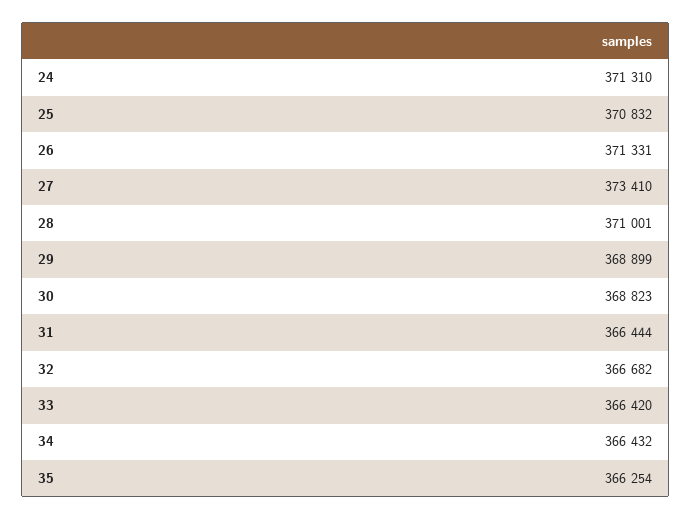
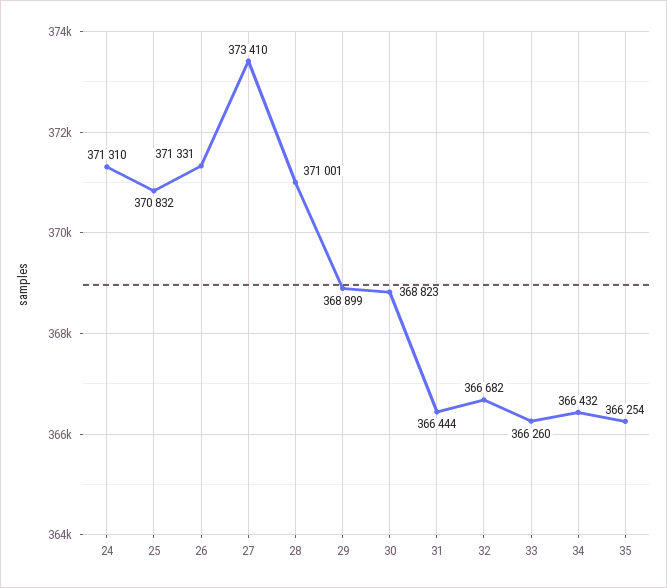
33: 366420 -> 366260

